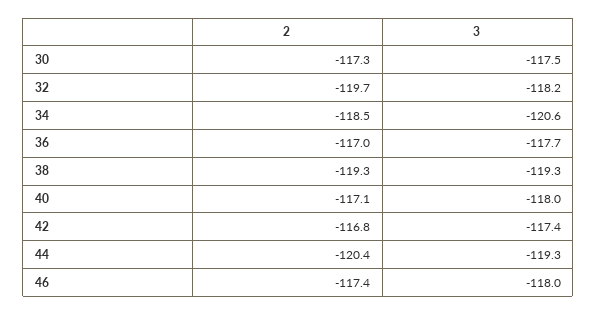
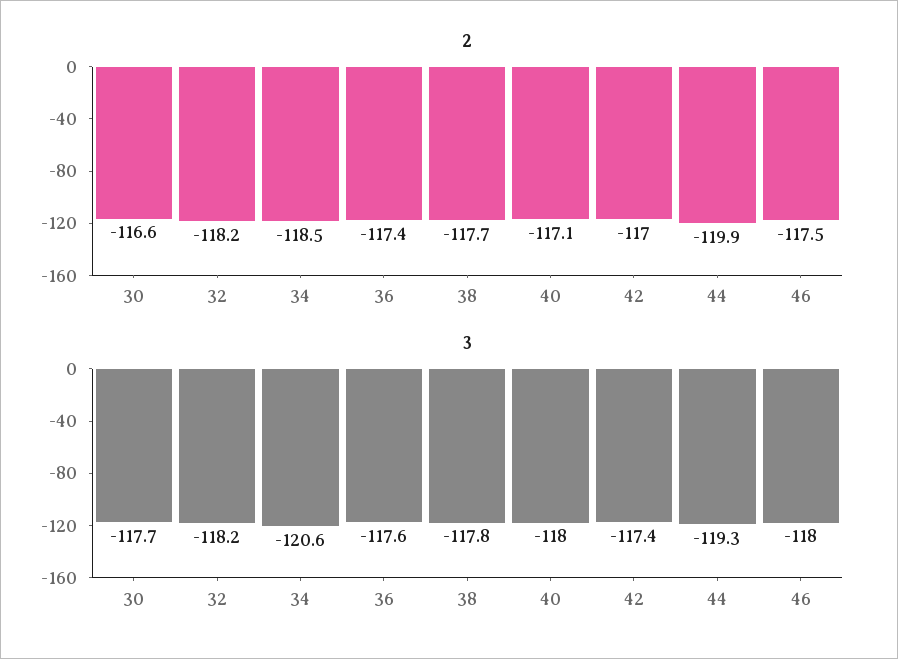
2, 30: -117.3 -> -116.6
3, 30: -117.5 -> -117.7
2, 32: -119.7 -> -118.2
2, 36: -117 -> -117.4
3, 36: -117.7 -> -117.6
2, 38: -119.3 -> -117.7
3, 38: -119.3 -> -117.8
2, 42: -116.8 -> -117
2, 44: -120.4 -> -119.9
2, 46: -117.4 -> -117.5

